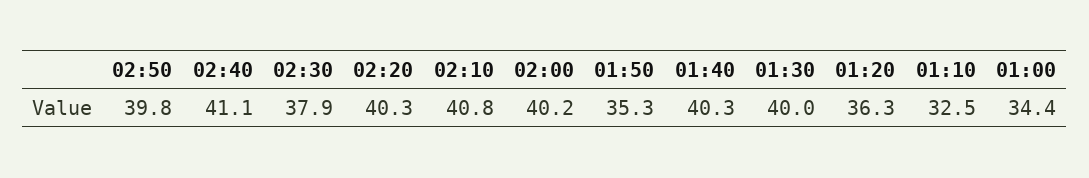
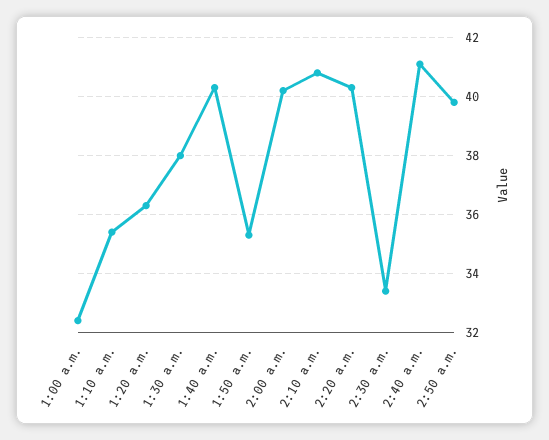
02:30: 37.9 -> 33.5
01:30: 40 -> 38
01:10: 32.5 -> 35.5
01:00: 34.4 -> 32.5

